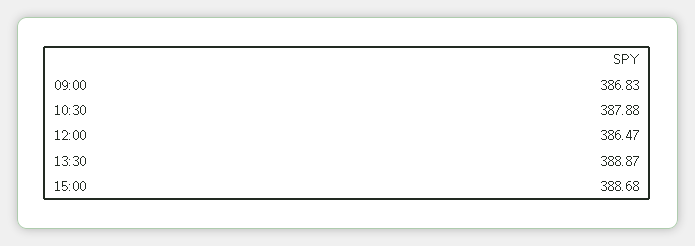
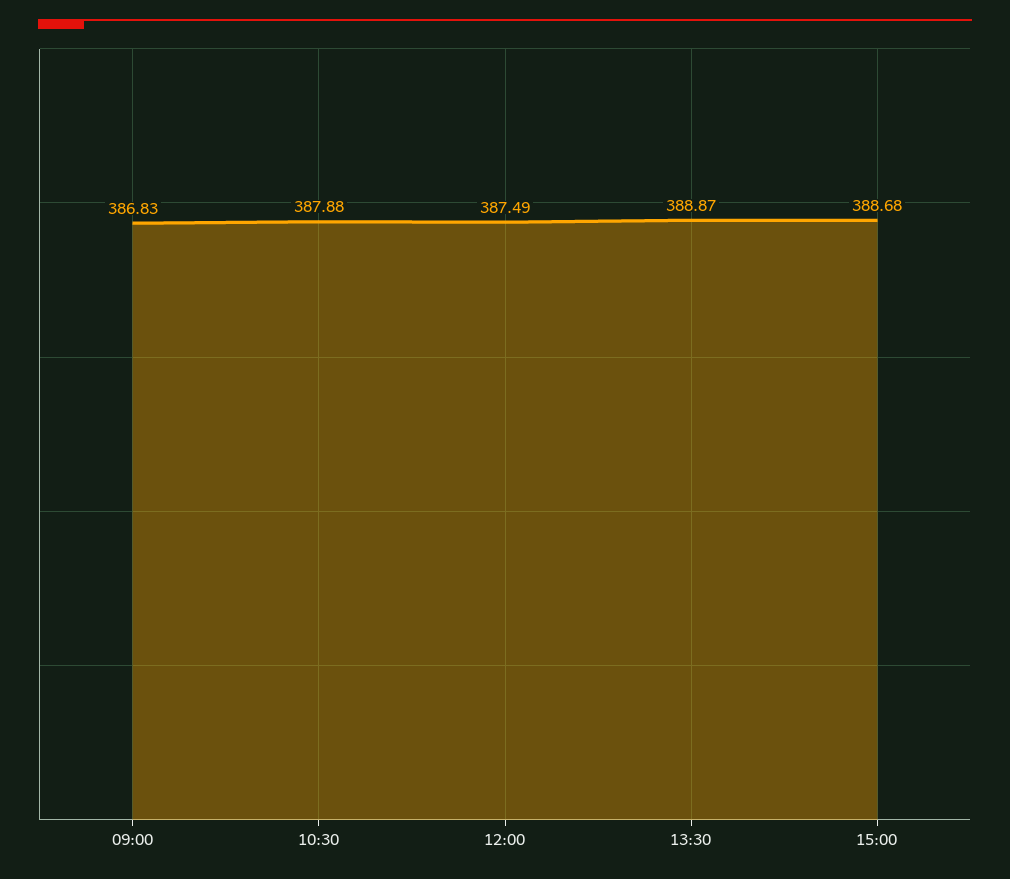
12:00: 386.47 -> 387.49

